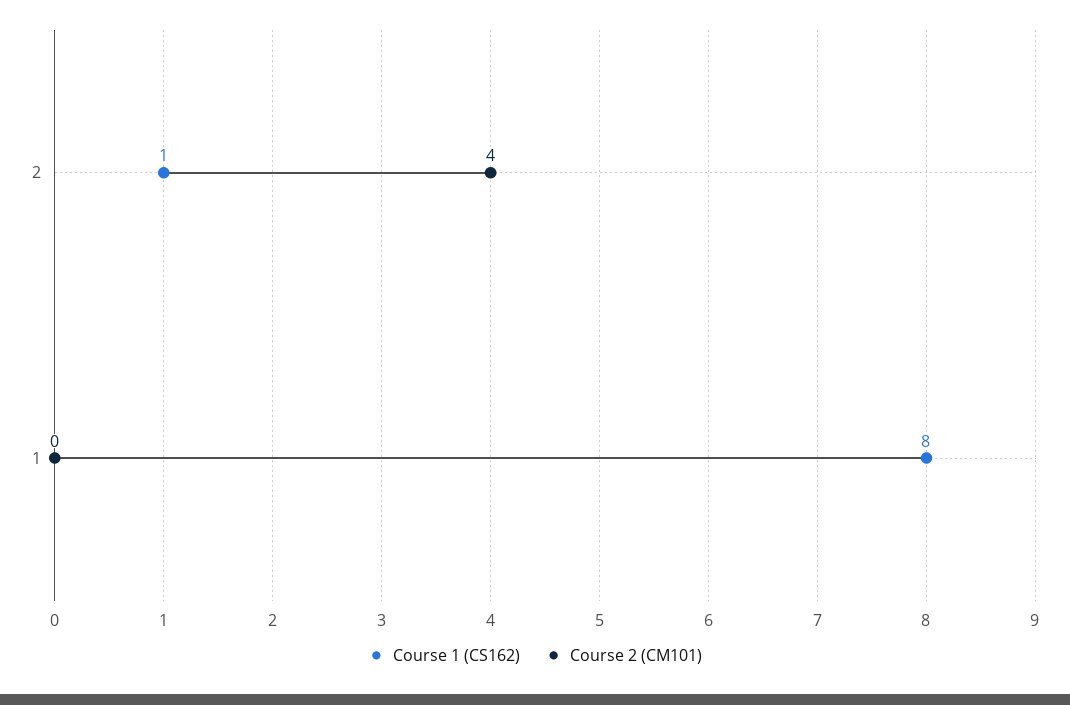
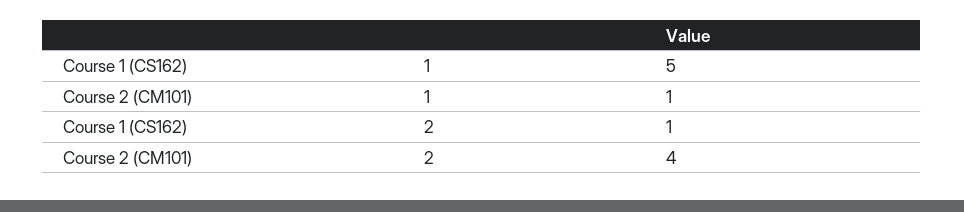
Course 1 (CS162), 1: 8 -> 5
Course 2 (CM101), 1: 0 -> 1

